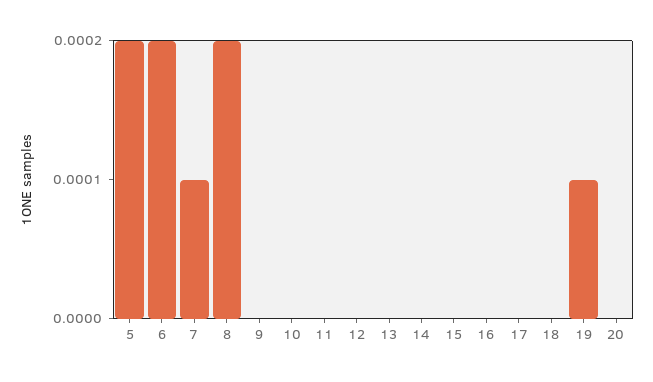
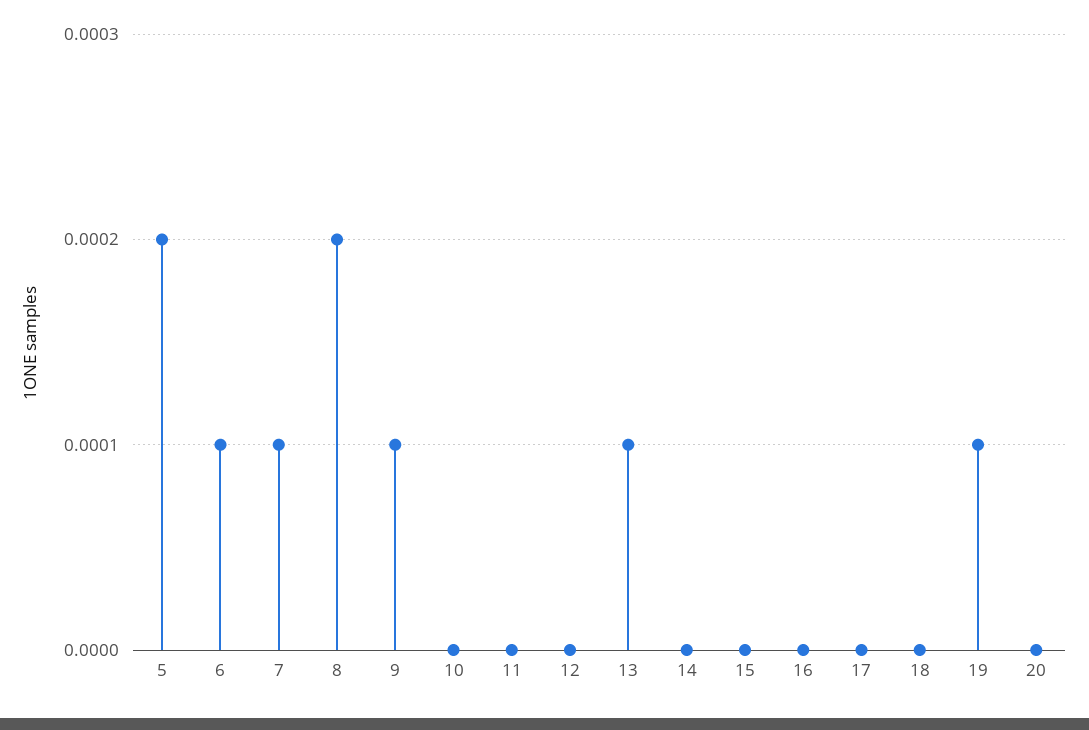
6: 0.0002 -> 0.0001
9: 0 -> 0.0001
13: 0 -> 0.0001

